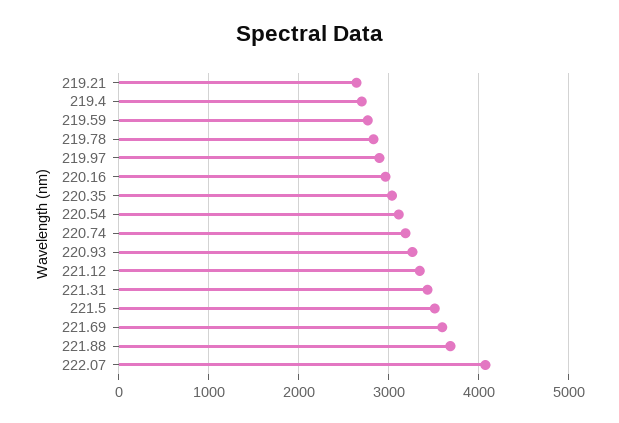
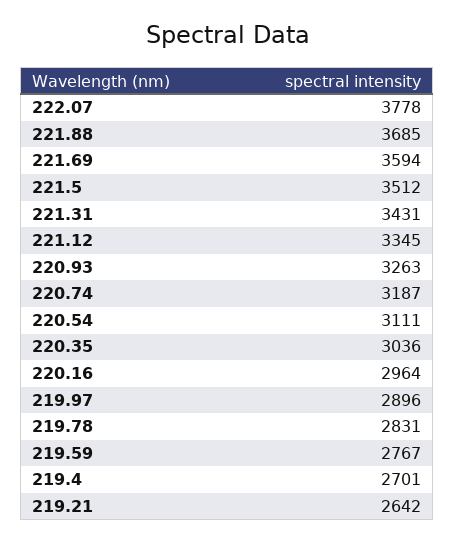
222.07: 4100 -> 3778

